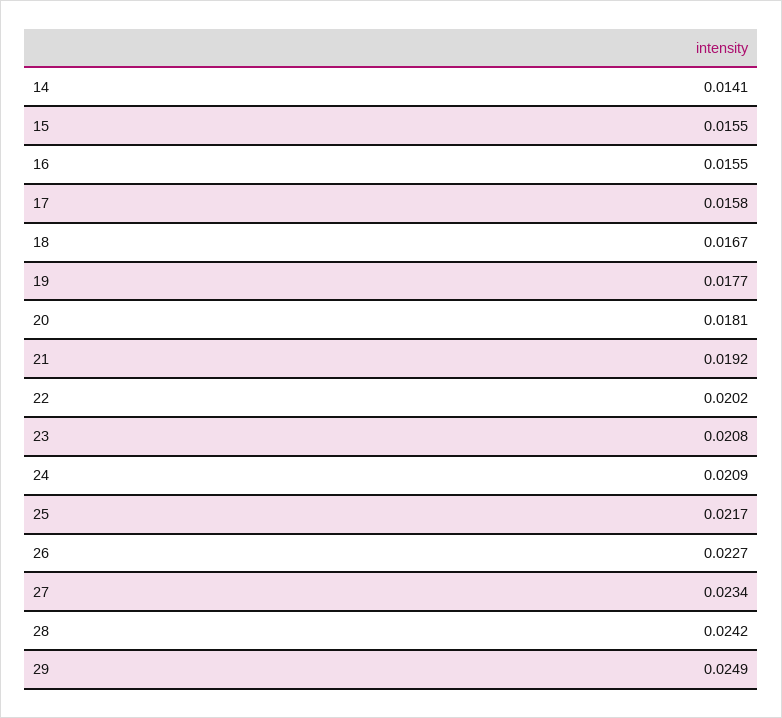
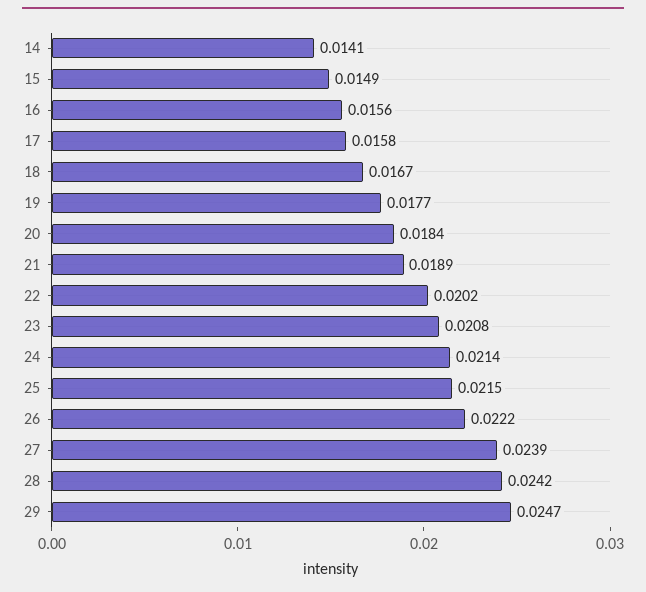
15: 0.0155 -> 0.0149
16: 0.0155 -> 0.0156
20: 0.0181 -> 0.0184
21: 0.0192 -> 0.0189
24: 0.0209 -> 0.0214
25: 0.0217 -> 0.0215
26: 0.0227 -> 0.0222
27: 0.0234 -> 0.0239
29: 0.0249 -> 0.0247

